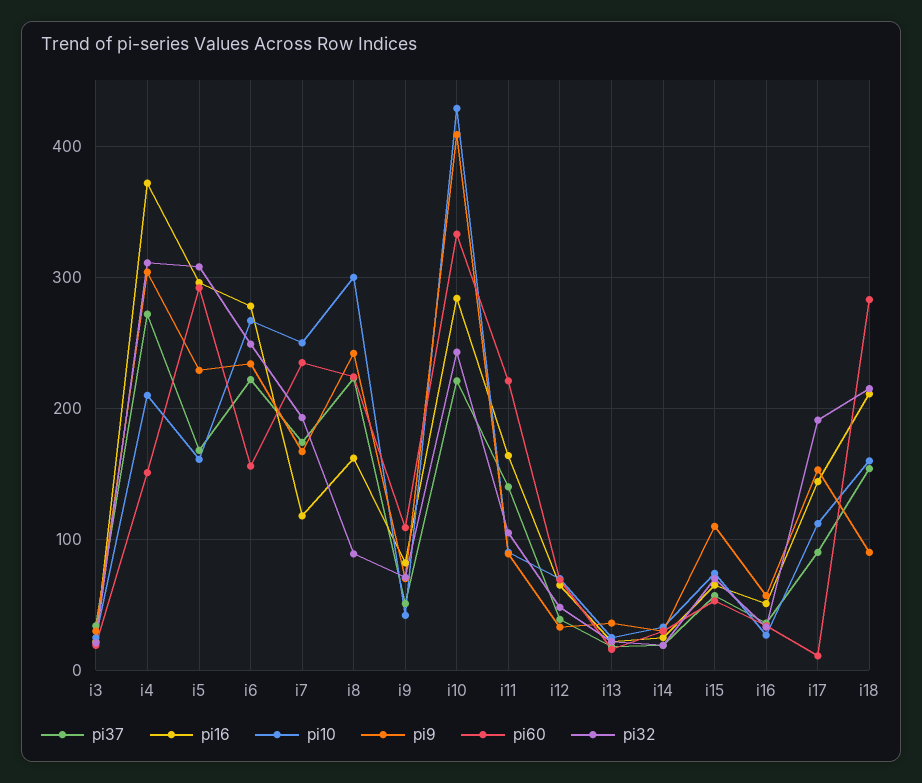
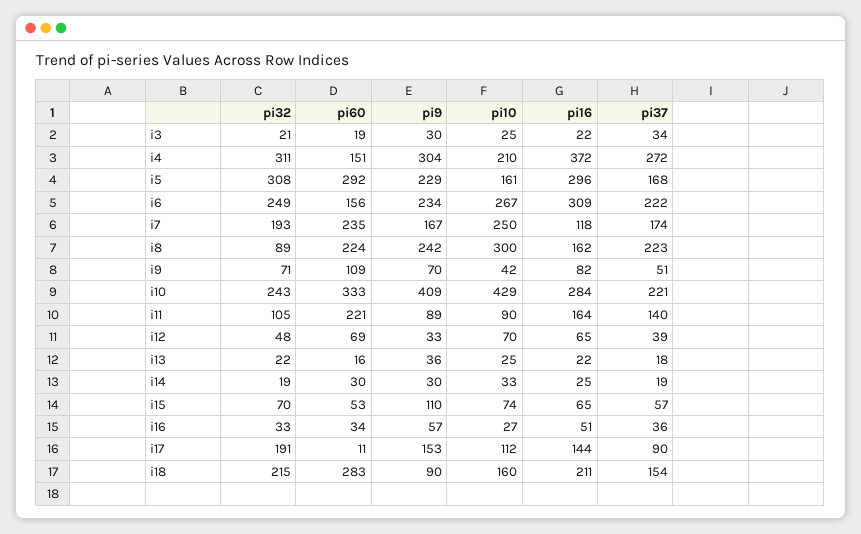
pi16, i6: 280 -> 309

